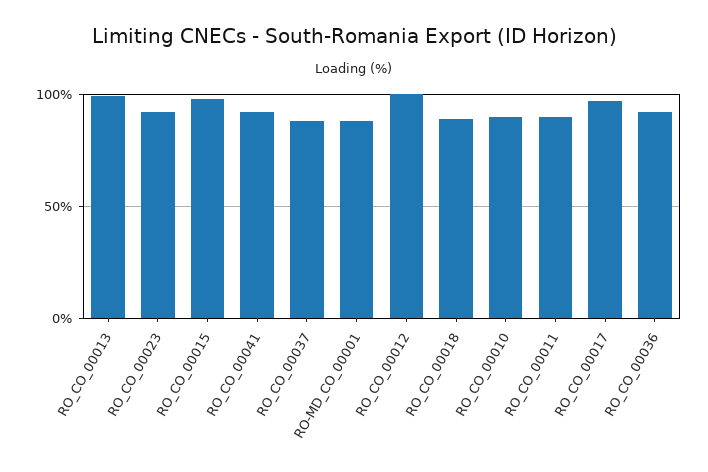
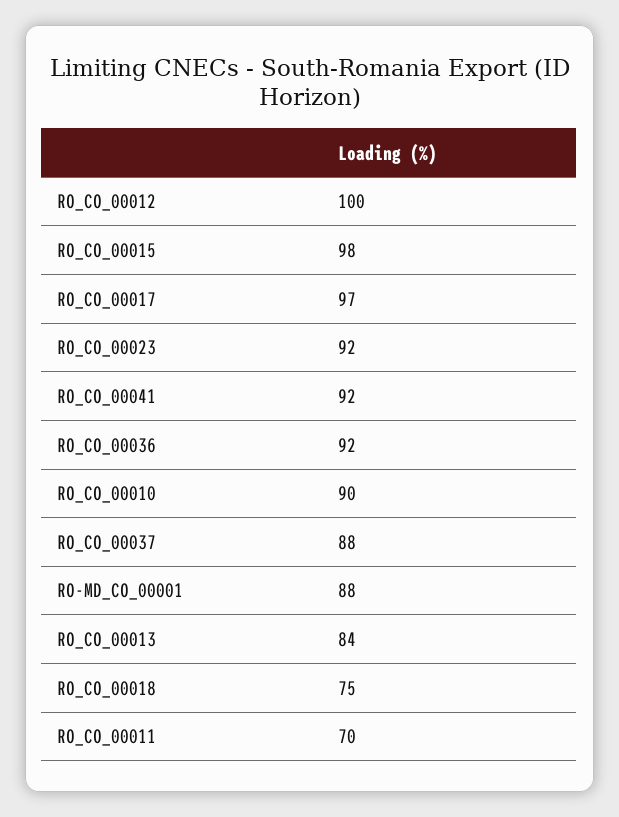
RO_CO_00013: 100 -> 84
RO_CO_00018: 90 -> 75
RO_CO_00011: 90 -> 70

